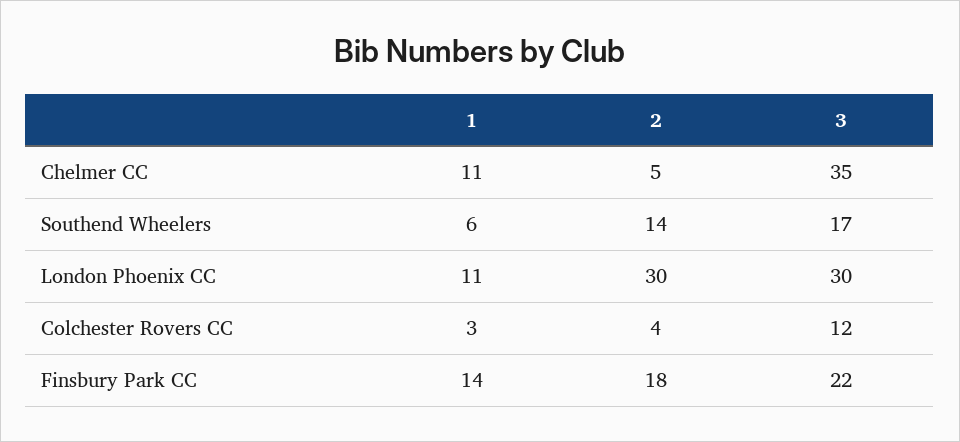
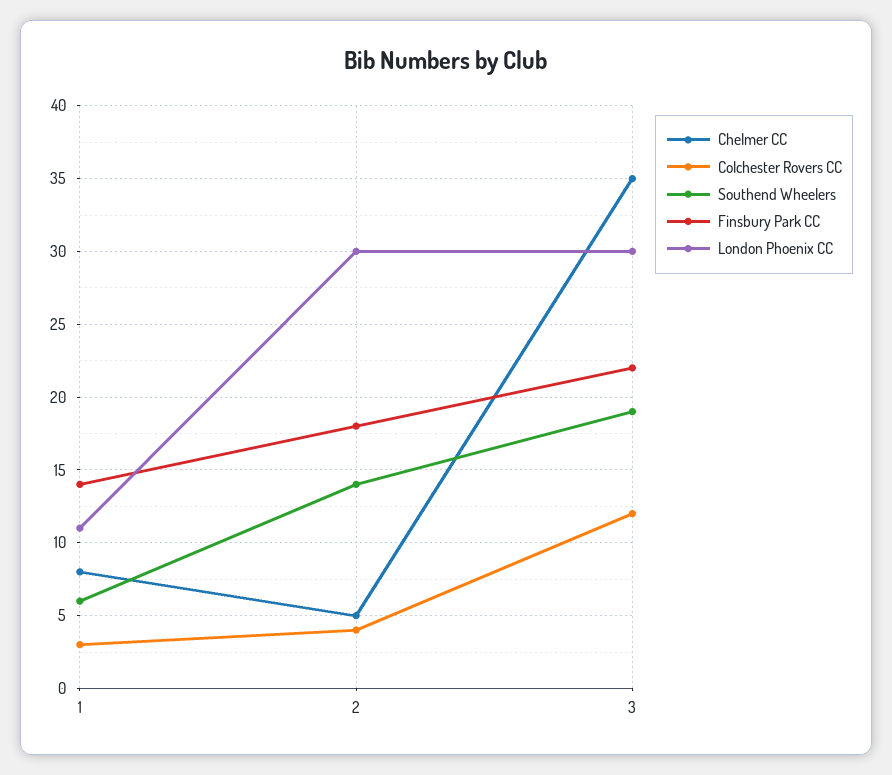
Chelmer CC, 1: 11 -> 8
Southend Wheelers, 3: 17 -> 19

